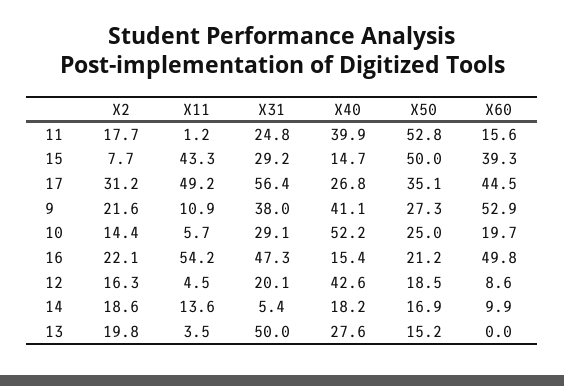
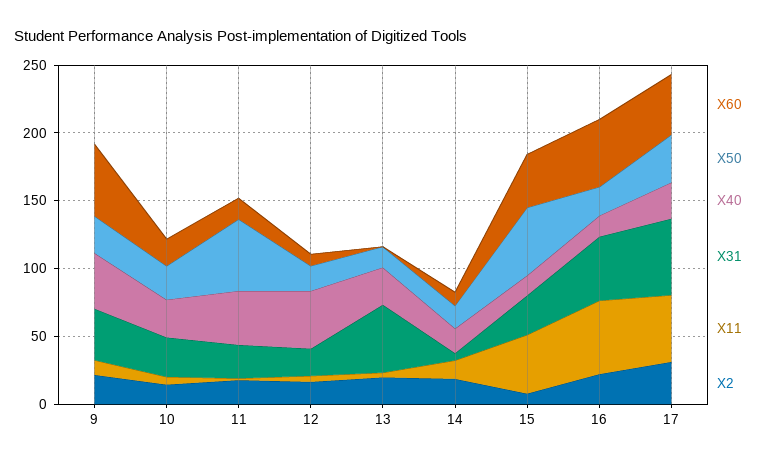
X40, 10: 52.2 -> 30

